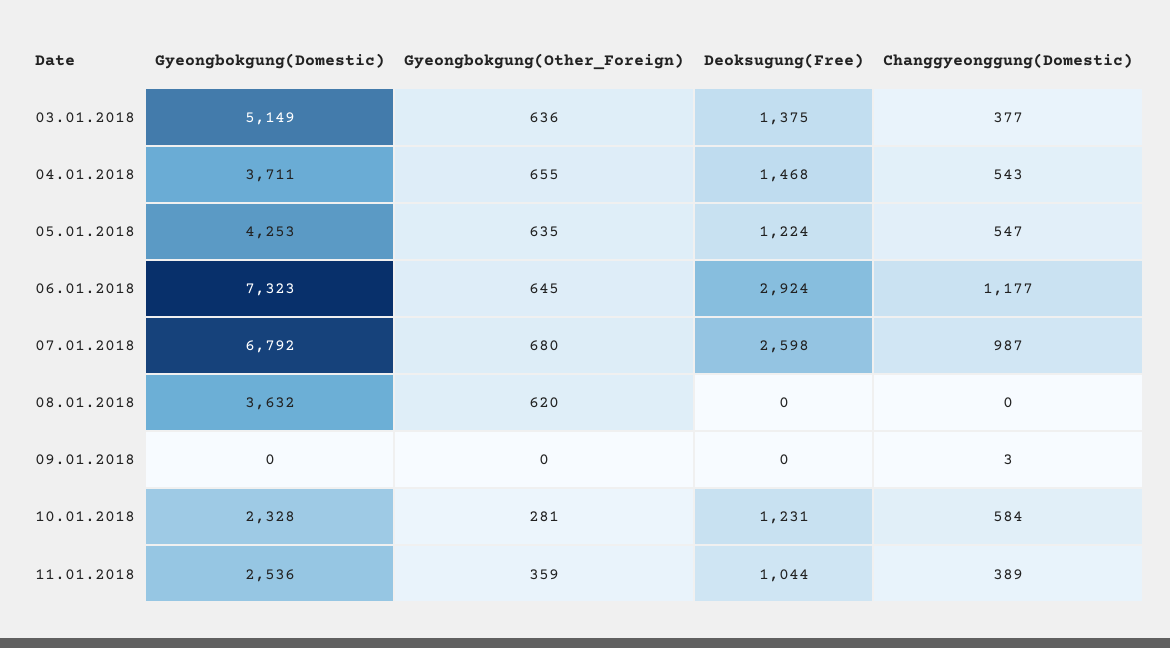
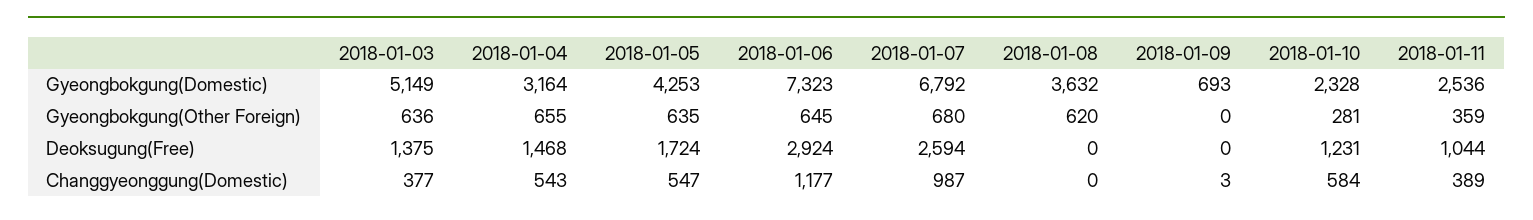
Gyeongbokgung(Domestic), 04.01.2018: 3711 -> 3164
Deoksugung(Free), 05.01.2018: 1224 -> 1724
Deoksugung(Free), 07.01.2018: 2598 -> 2594
Gyeongbokgung(Domestic), 09.01.2018: 0 -> 693

